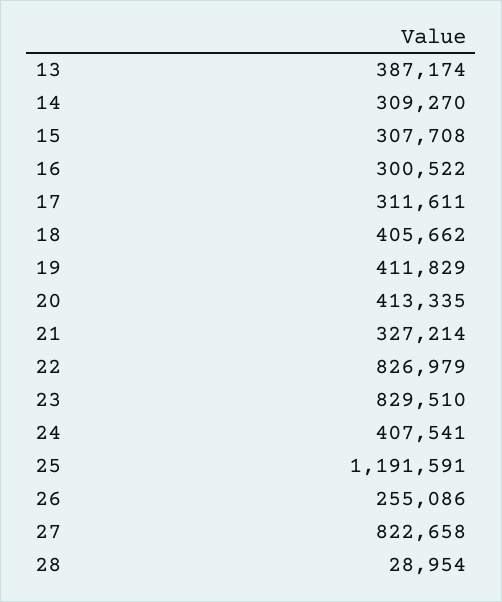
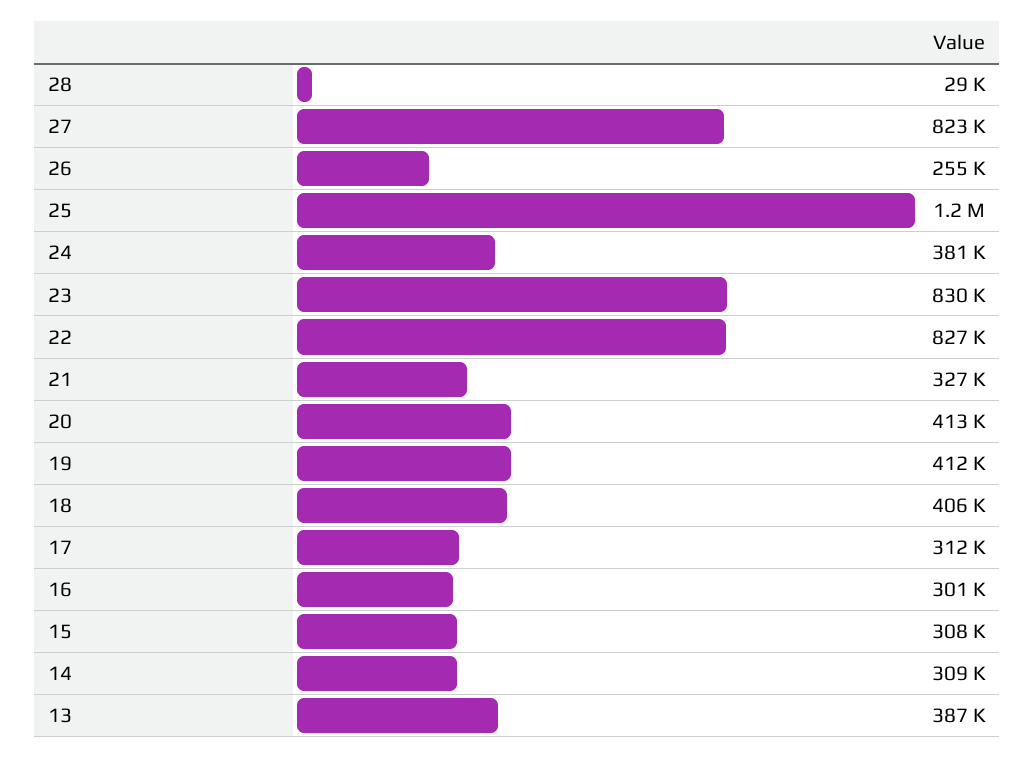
24: 407541 -> 381000

